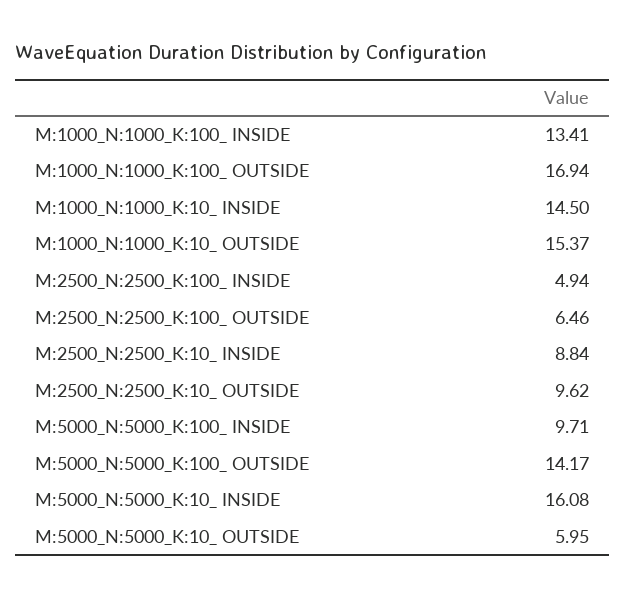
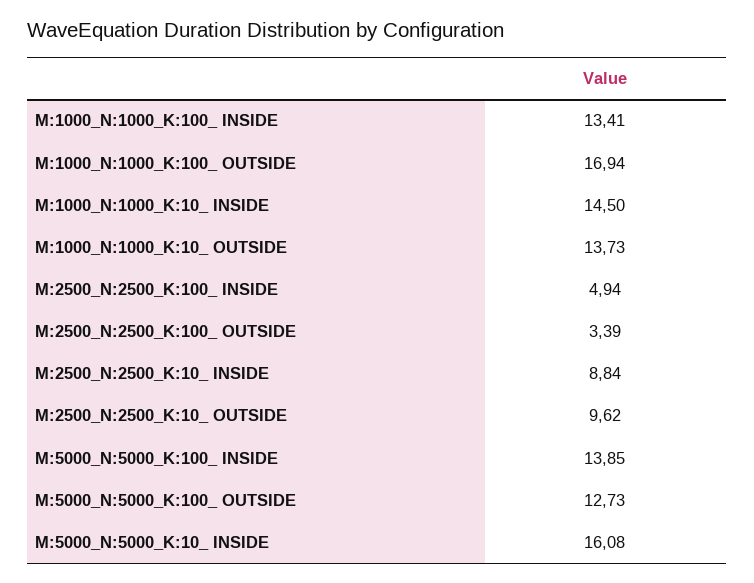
M:1000_N:1000_K:10_ OUTSIDE: 15.37 -> 13.73
M:2500_N:2500_K:100_ OUTSIDE: 6.46 -> 3.39
M:5000_N:5000_K:100_ INSIDE: 9.71 -> 13.85
M:5000_N:5000_K:100_ OUTSIDE: 14.17 -> 12.73
M:5000_N:5000_K:10_ OUTSIDE: 5.95 -> none

